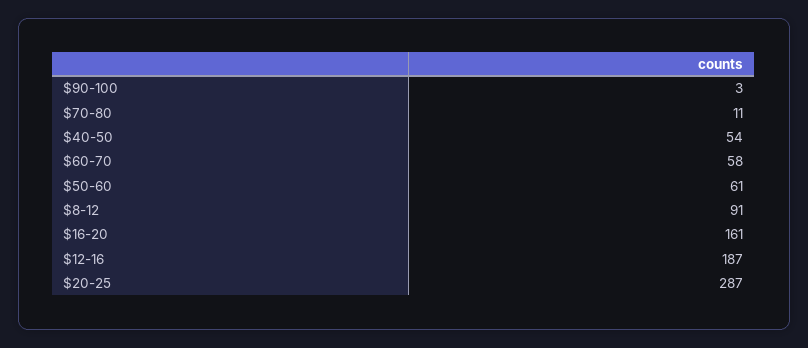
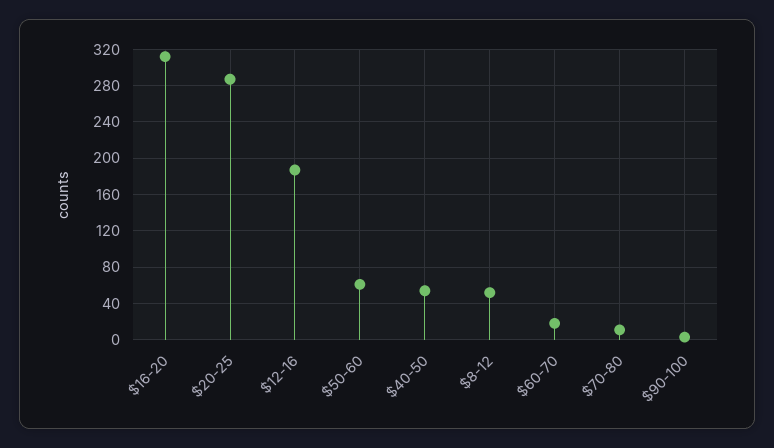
$60-70: 58 -> 20
$8-12: 91 -> 50
$16-20: 161 -> 310

